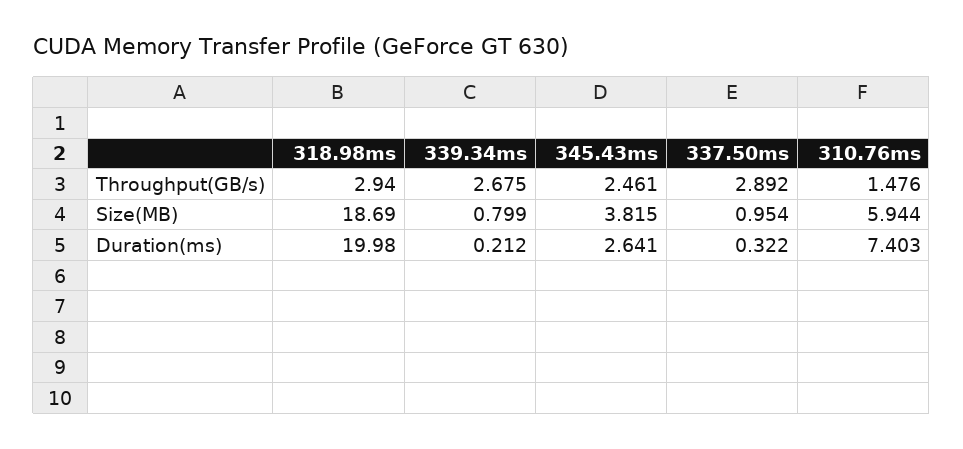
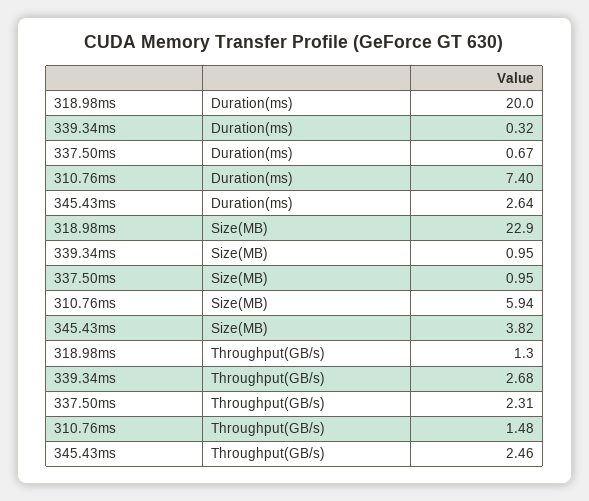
318.98ms, Throughput(GB/s): 2.94 -> 1.3
337.50ms, Throughput(GB/s): 2.892 -> 2.31
318.98ms, Size(MB): 18.69 -> 22.9
339.34ms, Size(MB): 0.799 -> 0.95
339.34ms, Duration(ms): 0.212 -> 0.32
337.50ms, Duration(ms): 0.322 -> 0.67

